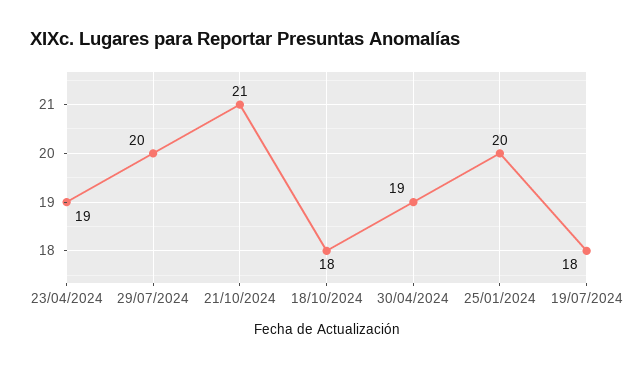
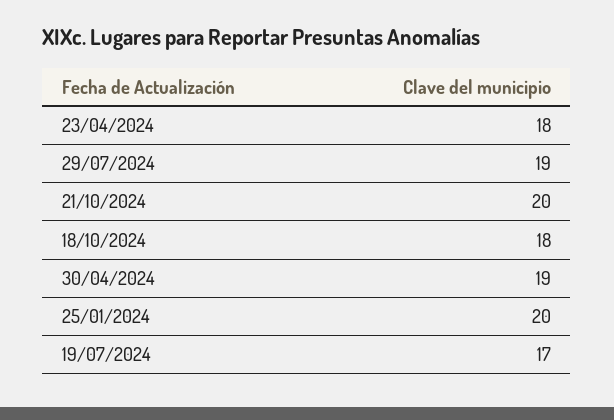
23/04/2024: 19 -> 18
29/07/2024: 20 -> 19
21/10/2024: 21 -> 20
19/07/2024: 18 -> 17

